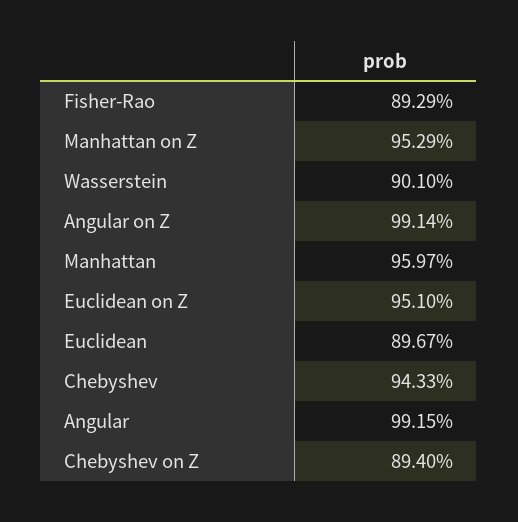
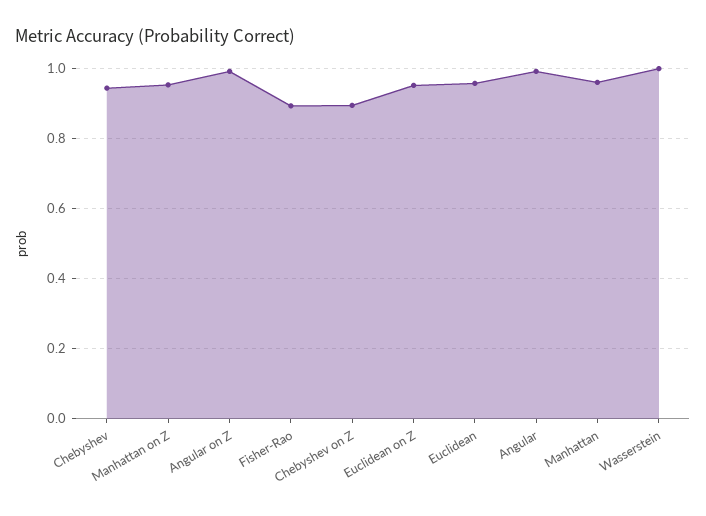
Wasserstein: 0.901 -> 1
Euclidean: 0.8967 -> 0.96

